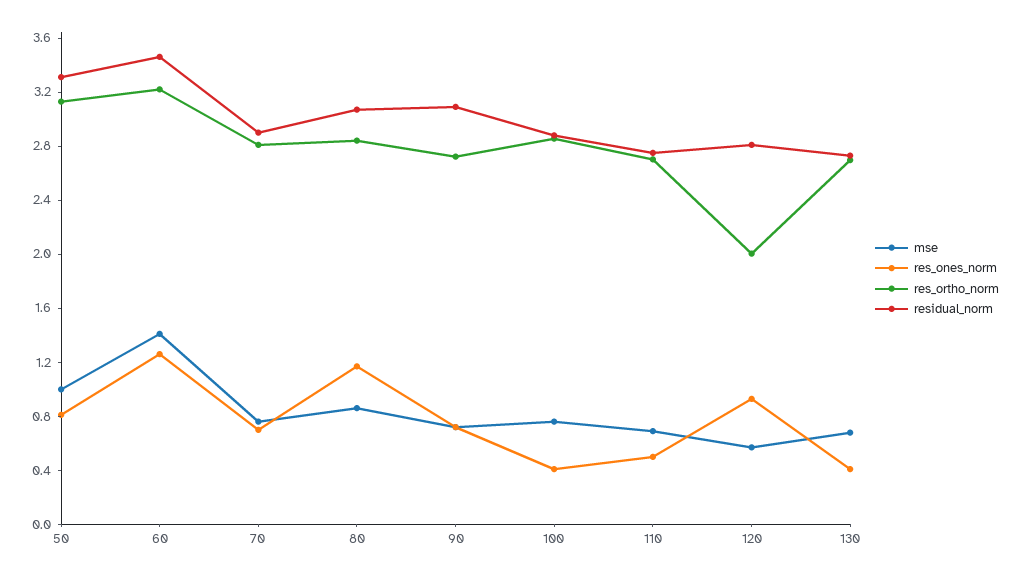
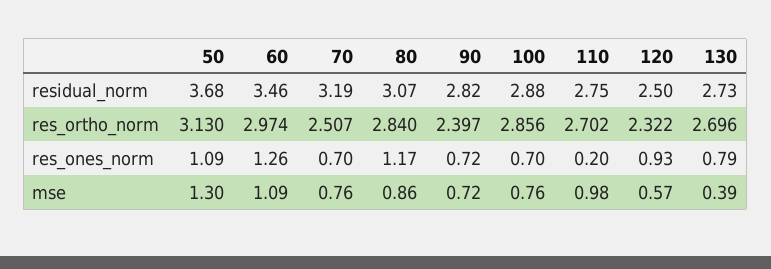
mse, 50: 1 -> 1.3
res_ones_norm, 50: 0.8 -> 1.09
residual_norm, 50: 3.3 -> 3.68
mse, 60: 1.4 -> 1.09
res_ortho_norm, 60: 3.2 -> 2.974
res_ortho_norm, 70: 2.8 -> 2.507
residual_norm, 70: 2.9 -> 3.19
res_ortho_norm, 90: 2.7 -> 2.397
residual_norm, 90: 3.1 -> 2.82
res_ones_norm, 100: 0.4 -> 0.7
mse, 110: 0.7 -> 0.98
res_ones_norm, 110: 0.5 -> 0.2
res_ortho_norm, 120: 2 -> 2.322
residual_norm, 120: 2.8 -> 2.5
mse, 130: 0.7 -> 0.39
res_ones_norm, 130: 0.4 -> 0.79

